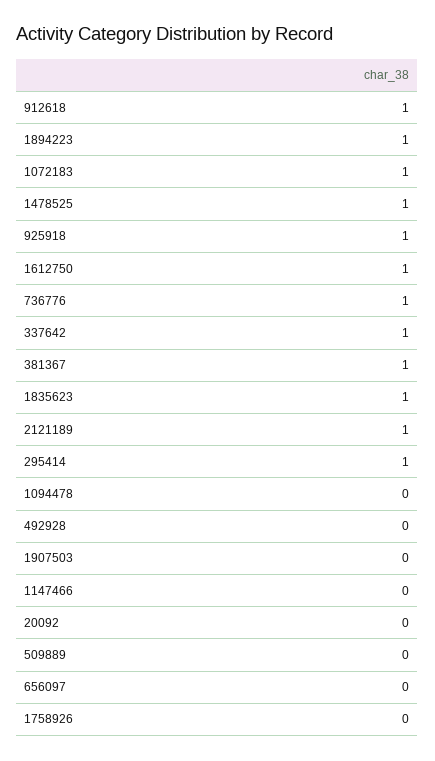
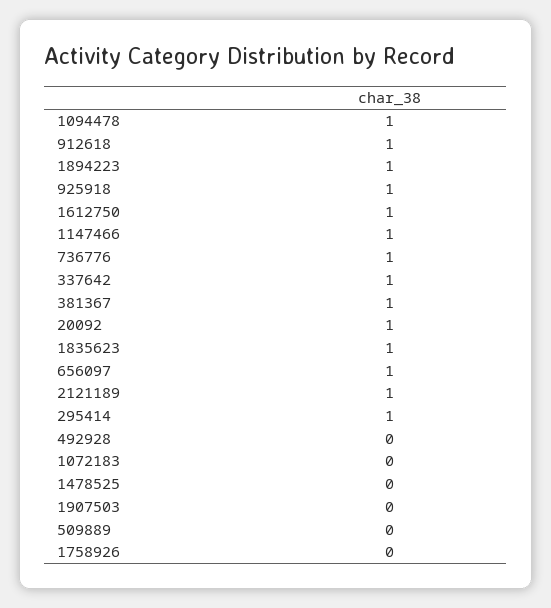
1072183: 1 -> 0
1478525: 1 -> 0
1094478: 0 -> 1
1147466: 0 -> 1
20092: 0 -> 1
656097: 0 -> 1

